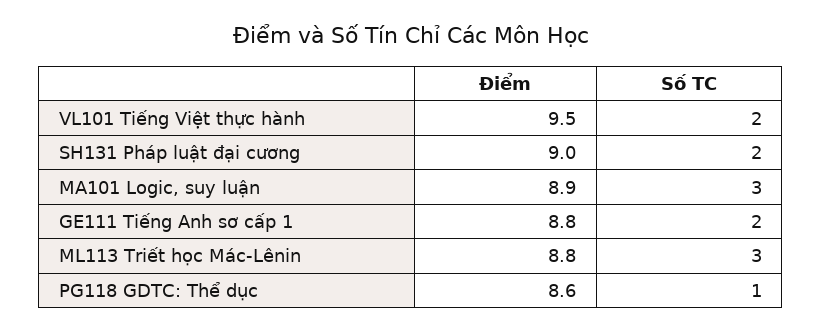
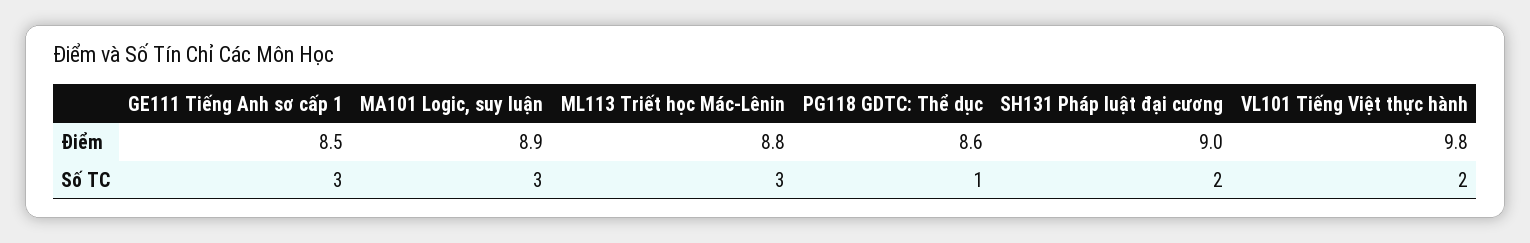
Điểm, VL101 Tiếng Việt thực hành: 9.5 -> 9.8
Điểm, GE111 Tiếng Anh sơ cấp 1: 8.8 -> 8.5
Số TC, GE111 Tiếng Anh sơ cấp 1: 2 -> 3

